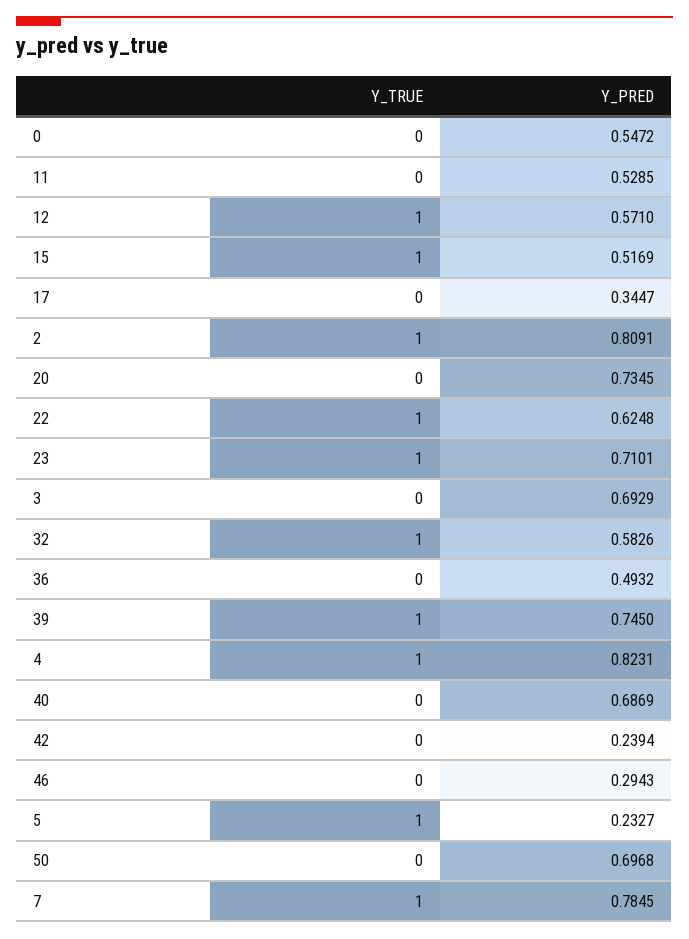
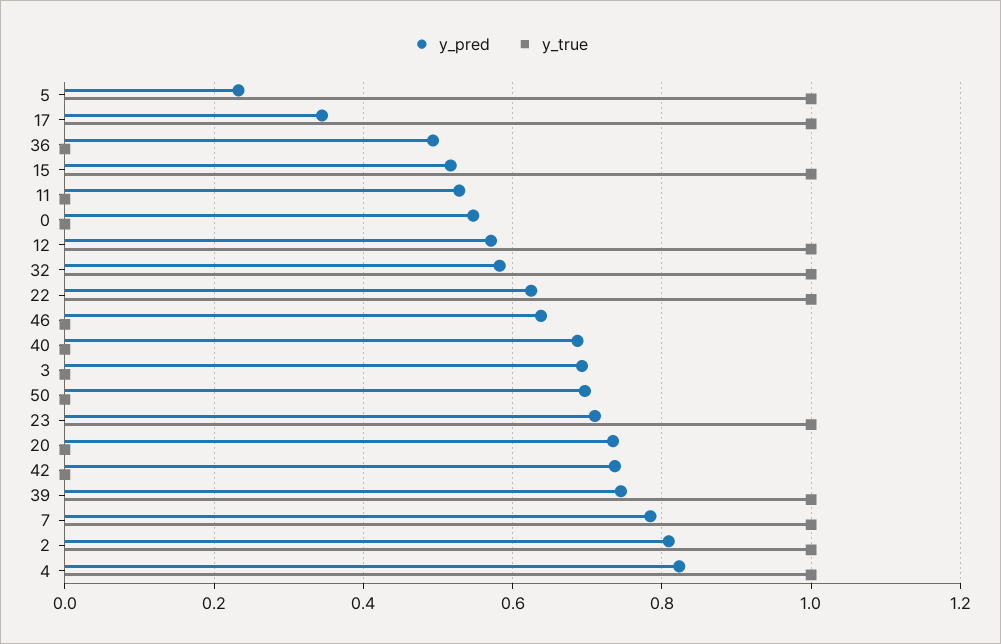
Y_TRUE, 17: 0 -> 1
Y_PRED, 42: 0.2394 -> 0.74
Y_PRED, 46: 0.2943 -> 0.64

